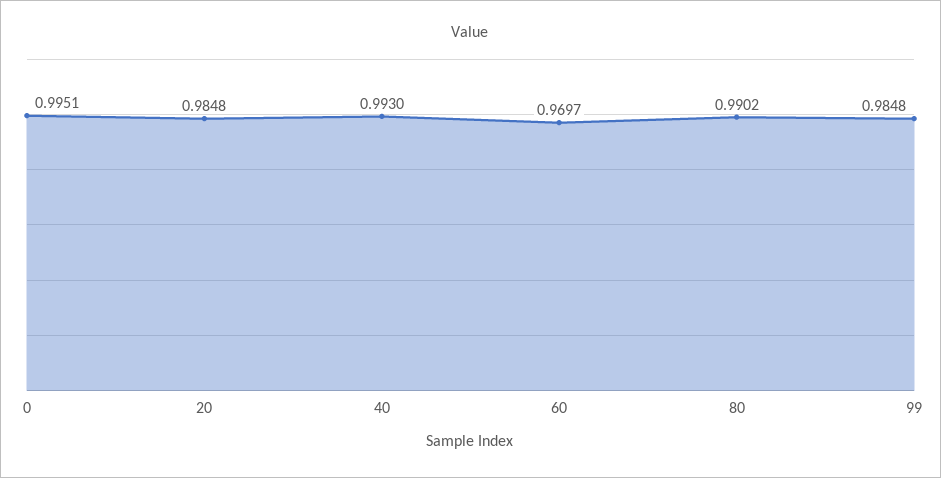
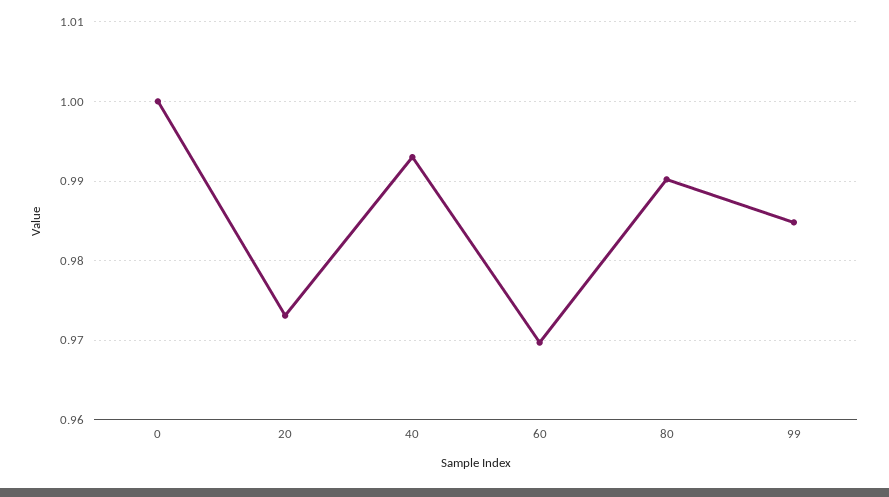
0: 0.9951 -> 1
20: 0.9848 -> 0.973

